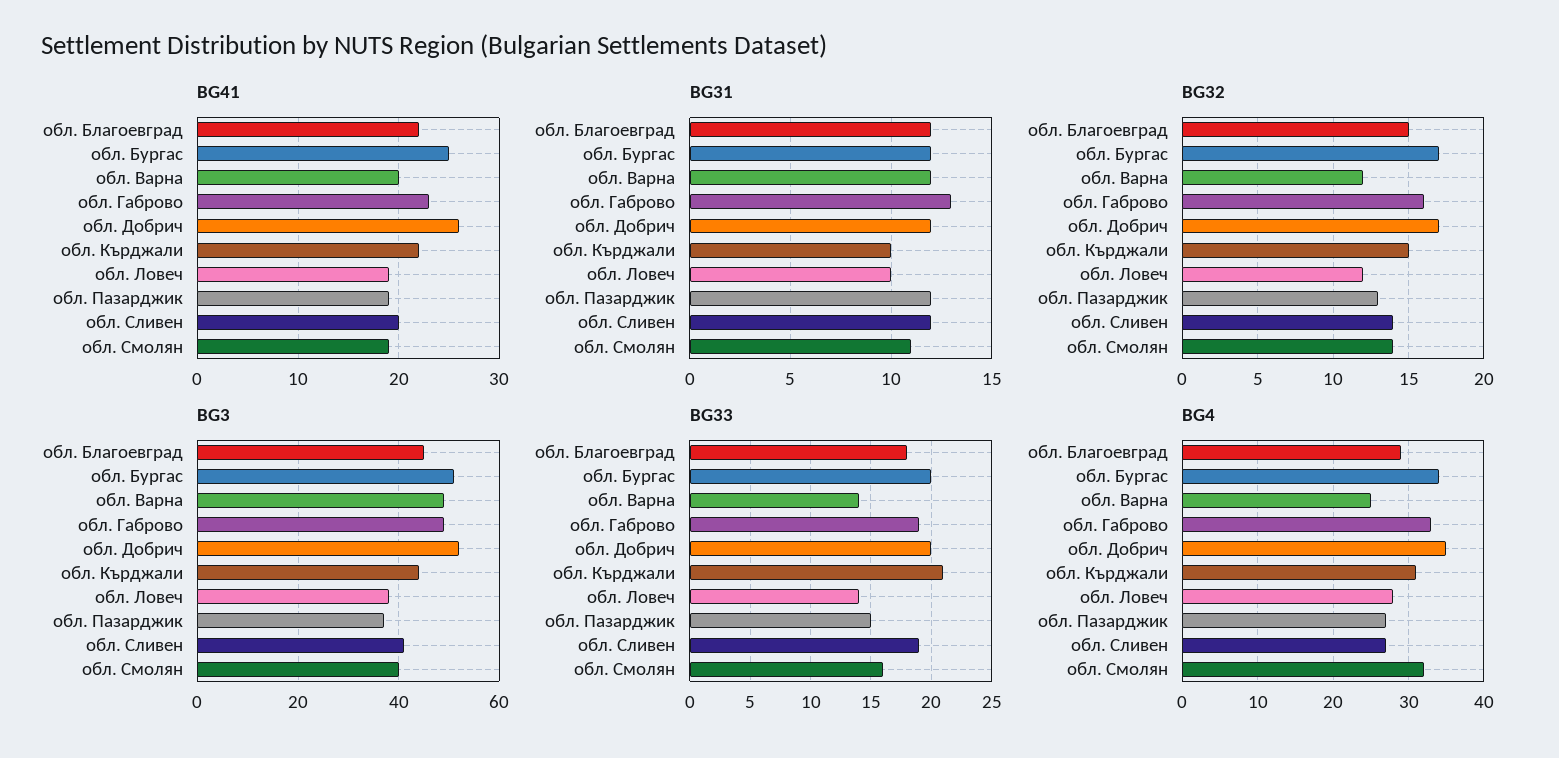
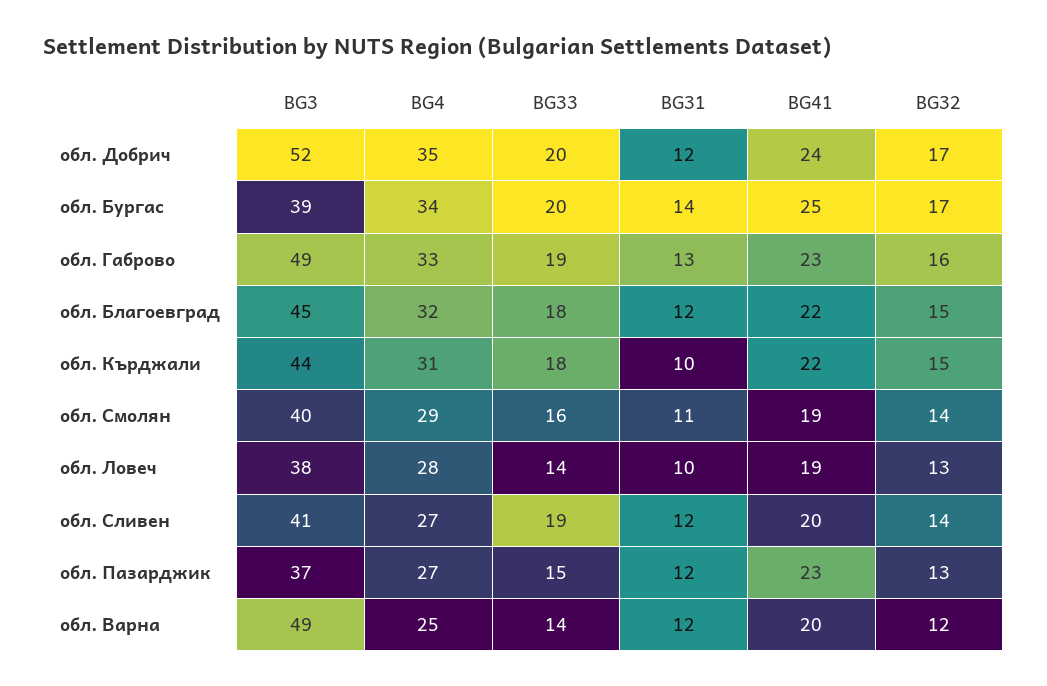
BG41, обл. Добрич: 26 -> 24
BG41, обл. Пазарджик: 19 -> 23
BG31, обл. Бургас: 12 -> 14
BG32, обл. Ловеч: 12 -> 13
BG3, обл. Бургас: 50 -> 39
BG33, обл. Кърджали: 21 -> 18
BG4, обл. Благоевград: 29 -> 32
BG4, обл. Смолян: 32 -> 29

